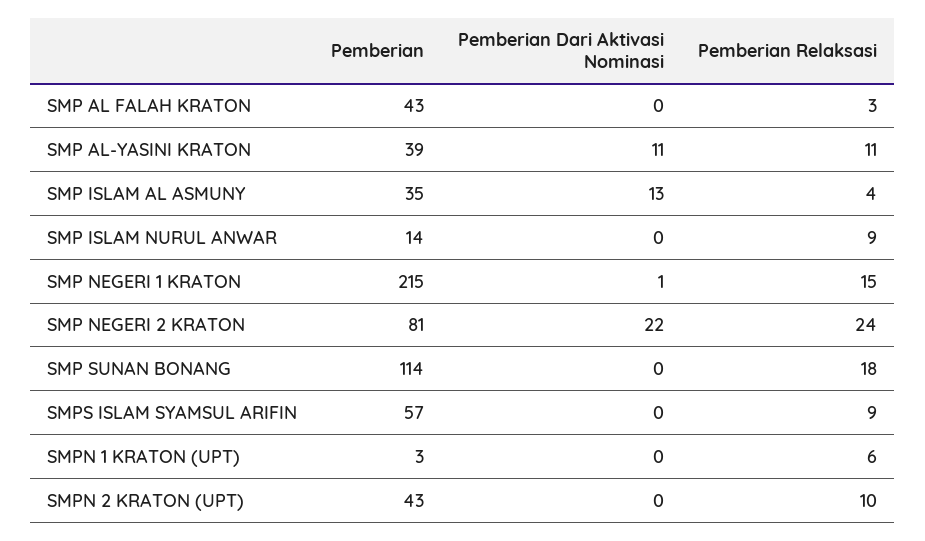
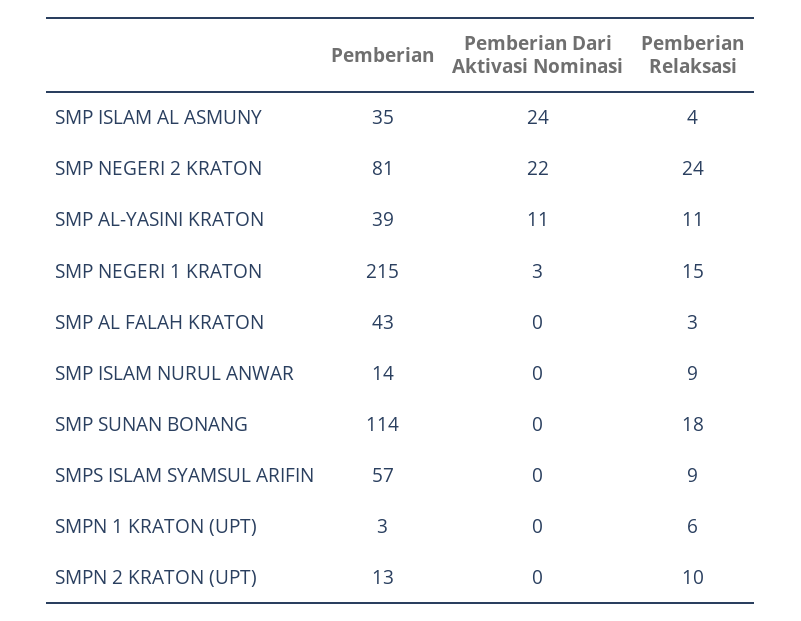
Pemberian Dari Aktivasi Nominasi, SMP ISLAM AL ASMUNY: 13 -> 24
Pemberian Dari Aktivasi Nominasi, SMP NEGERI 1 KRATON: 1 -> 3
Pemberian, SMPN 2 KRATON (UPT): 43 -> 13

